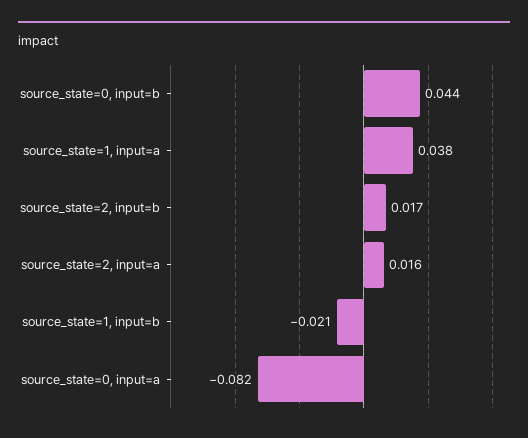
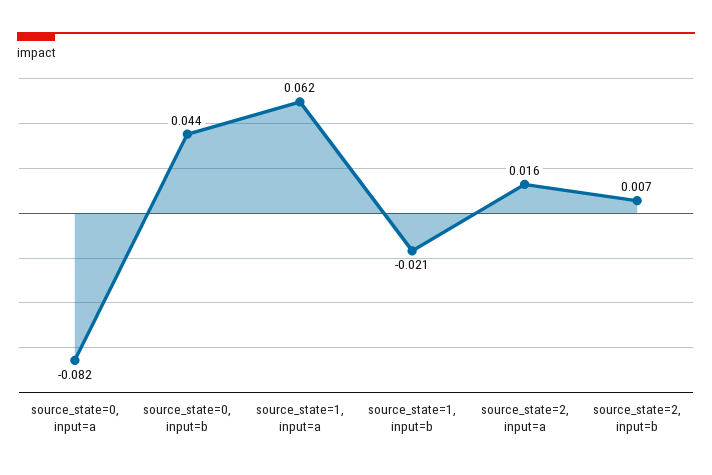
source_state=1, input=a: 0.038 -> 0.062
source_state=2, input=b: 0.017 -> 0.007

